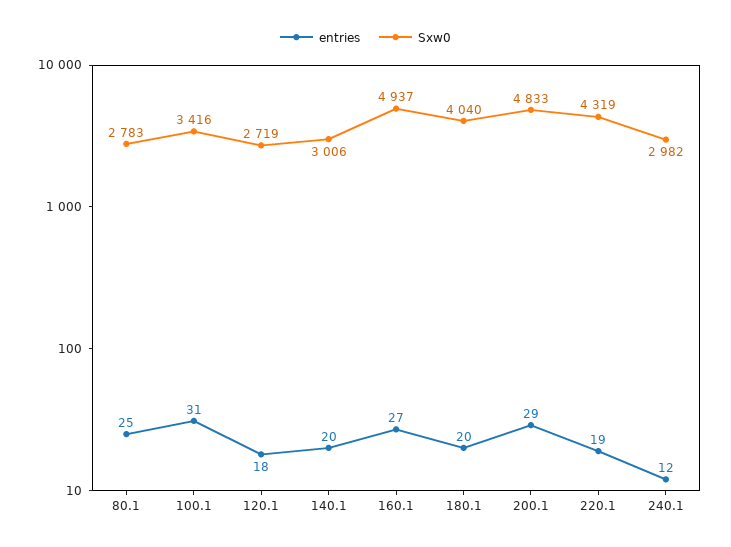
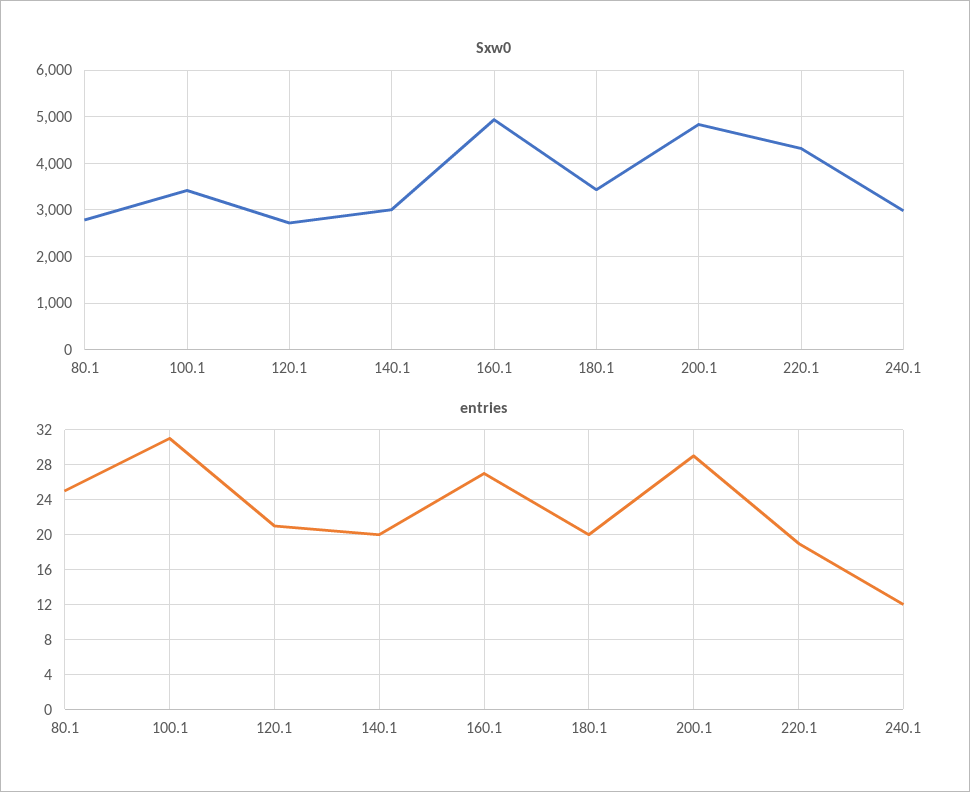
entries, 120.1: 18 -> 21
Sxw0, 180.1: 4040 -> 3400

